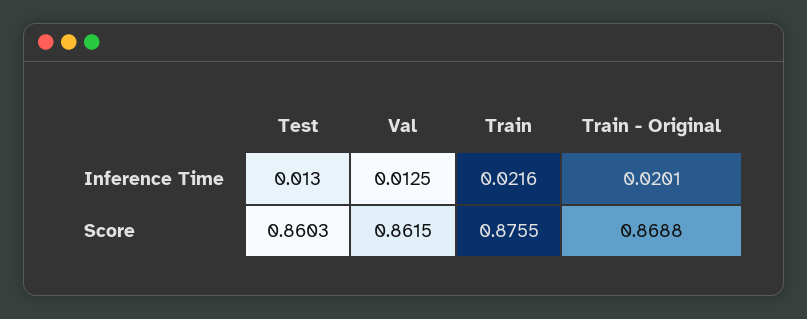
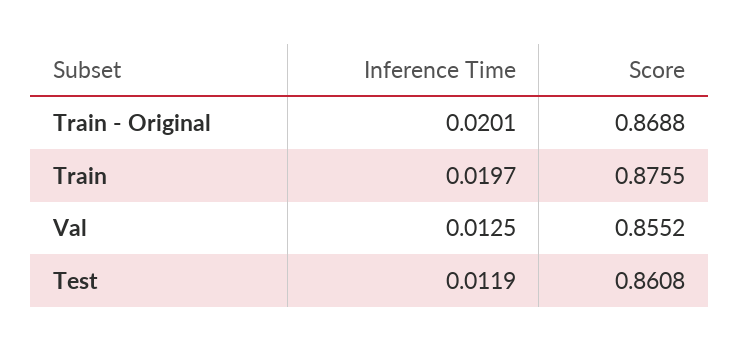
Test, Inference Time: 0.013 -> 0.0119
Train, Inference Time: 0.0216 -> 0.0197
Test, Score: 0.8603 -> 0.8608
Val, Score: 0.8615 -> 0.8552

